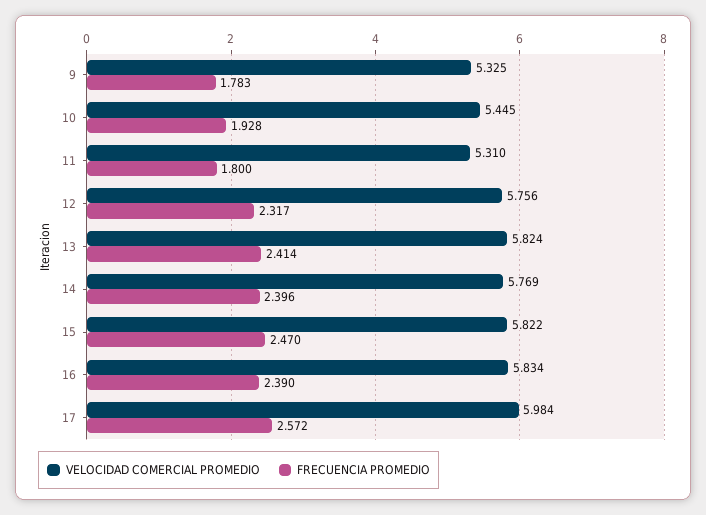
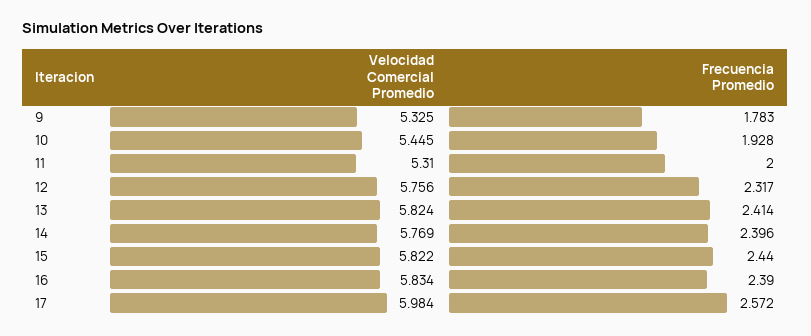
FRECUENCIA PROMEDIO, 11: 1.8 -> 2
FRECUENCIA PROMEDIO, 15: 2.47 -> 2.44

